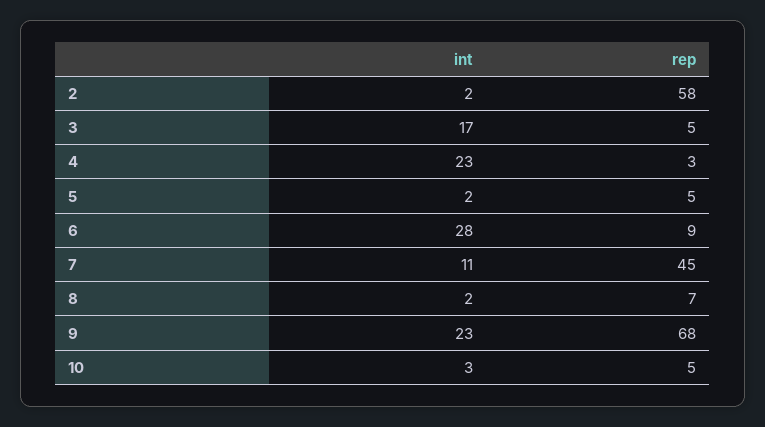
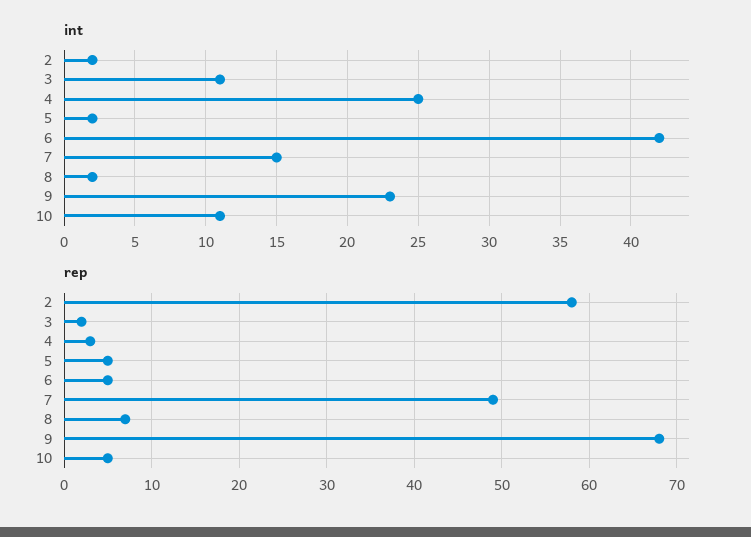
int, 3: 17 -> 11
rep, 3: 5 -> 2
int, 4: 23 -> 25
int, 6: 28 -> 42
rep, 6: 9 -> 5
int, 7: 11 -> 15
rep, 7: 45 -> 49
int, 10: 3 -> 11

